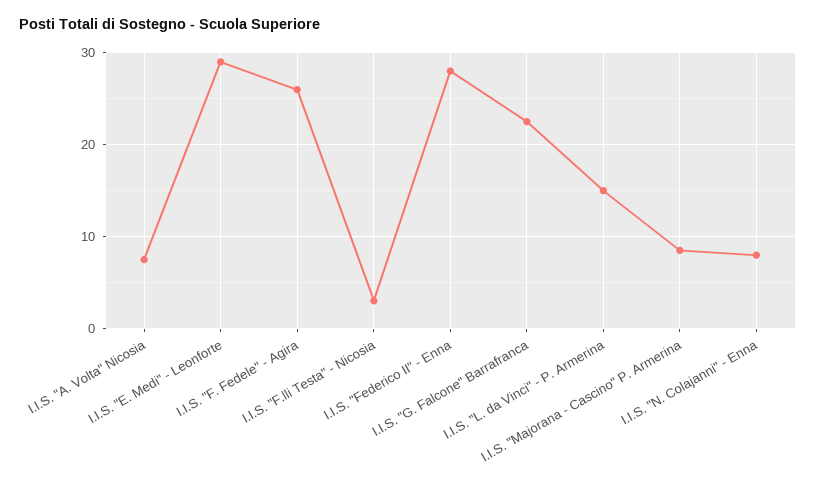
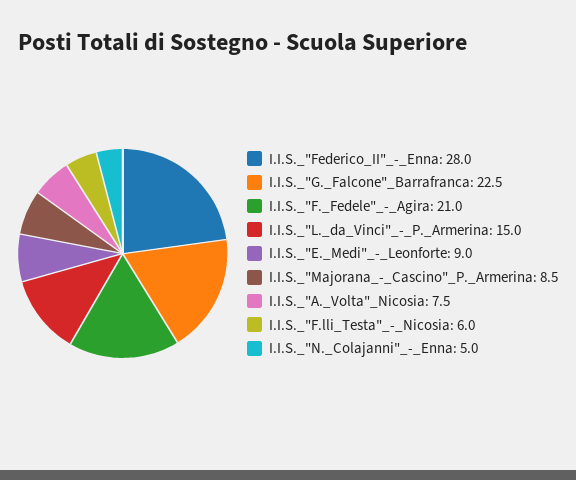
I.I.S. "E. Medi" - Leonforte: 29 -> 9
I.I.S. "F. Fedele" - Agira: 26 -> 21
I.I.S. "F.lli Testa" - Nicosia: 3 -> 6
I.I.S. "N. Colajanni" - Enna: 8 -> 5

